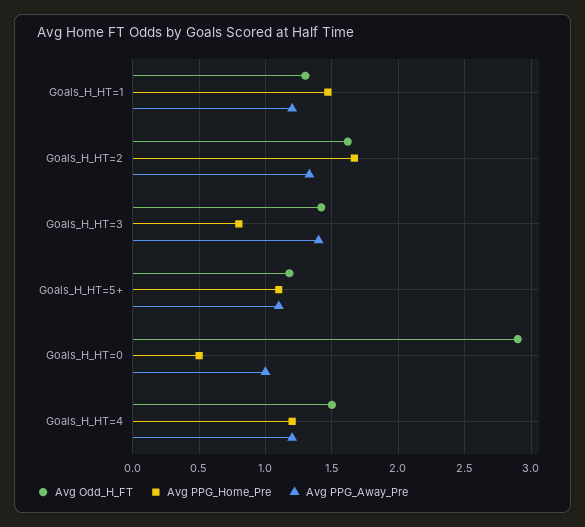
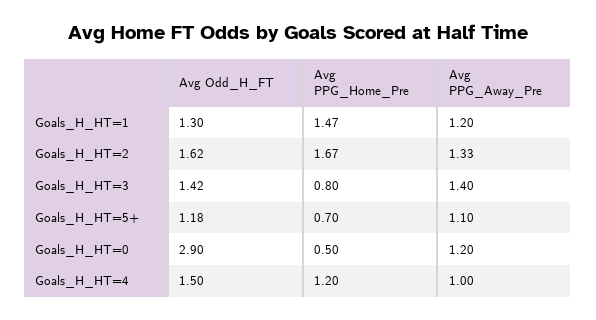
Avg PPG_Home_Pre, Goals_H_HT=5+: 1.1 -> 0.7
Avg PPG_Away_Pre, Goals_H_HT=0: 1 -> 1.2
Avg PPG_Away_Pre, Goals_H_HT=4: 1.2 -> 1

